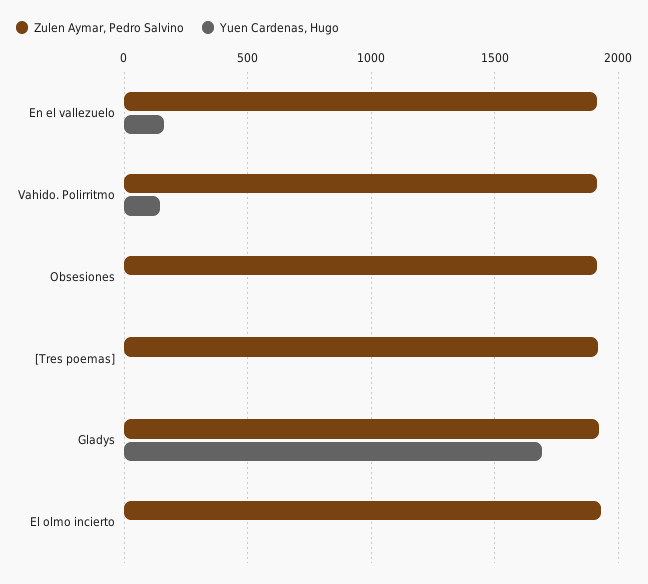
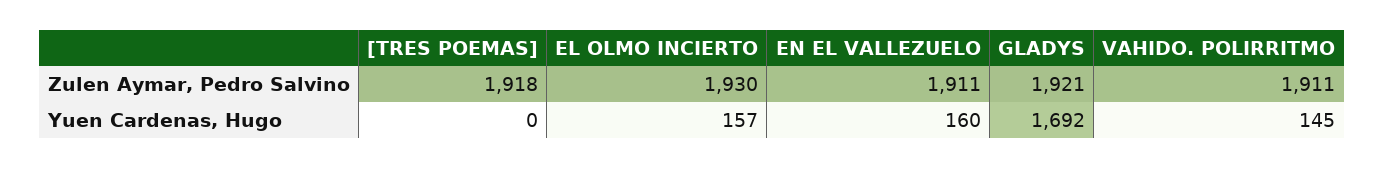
Zulen Aymar, Pedro Salvino, Obsesiones: 1900 -> none
Yuen Cardenas, Hugo, Obsesiones: 0 -> none
Yuen Cardenas, Hugo, El olmo incierto: 0 -> 157

